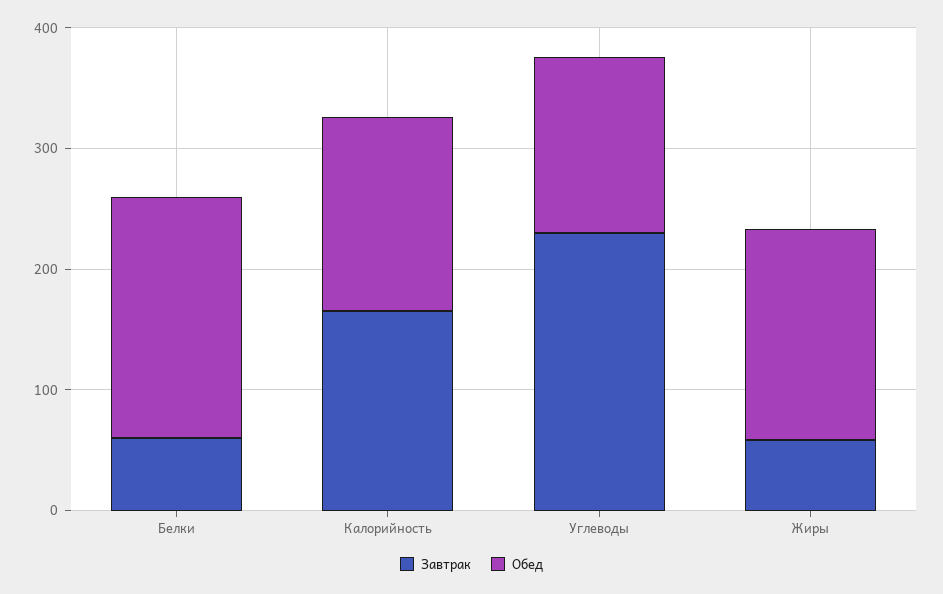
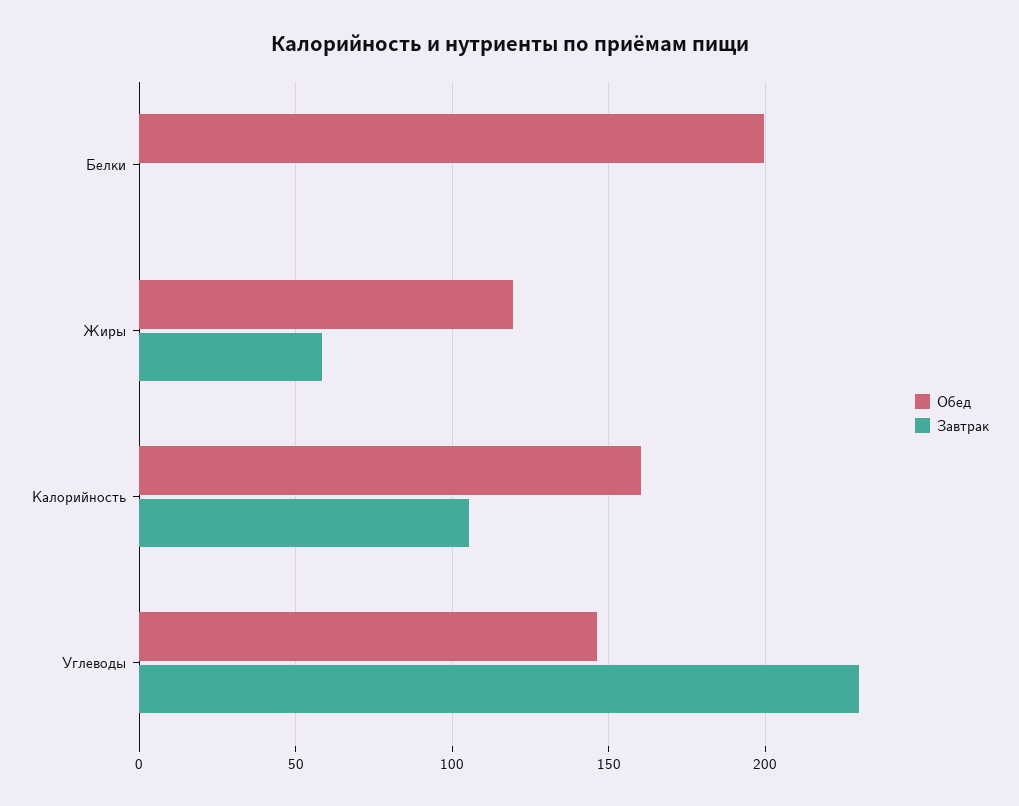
Завтрак, Белки: 60 -> 0
Завтрак, Калорийность: 160 -> 105
Обед, Жиры: 180 -> 120

